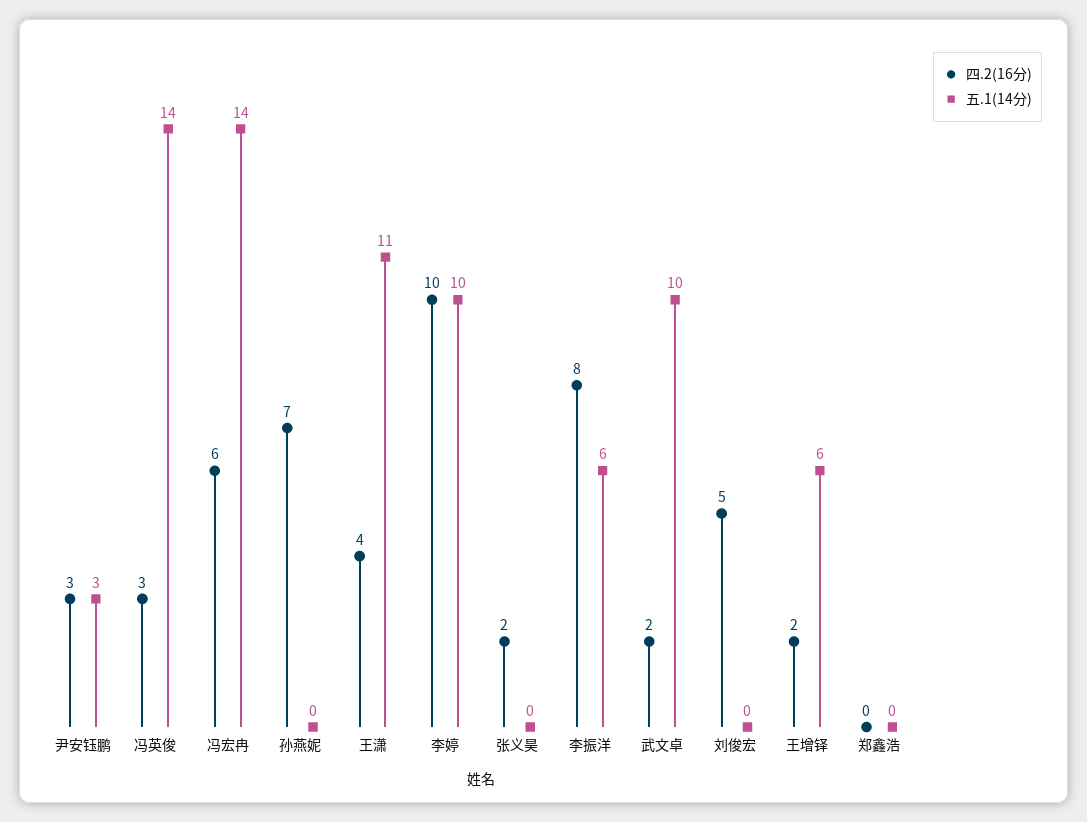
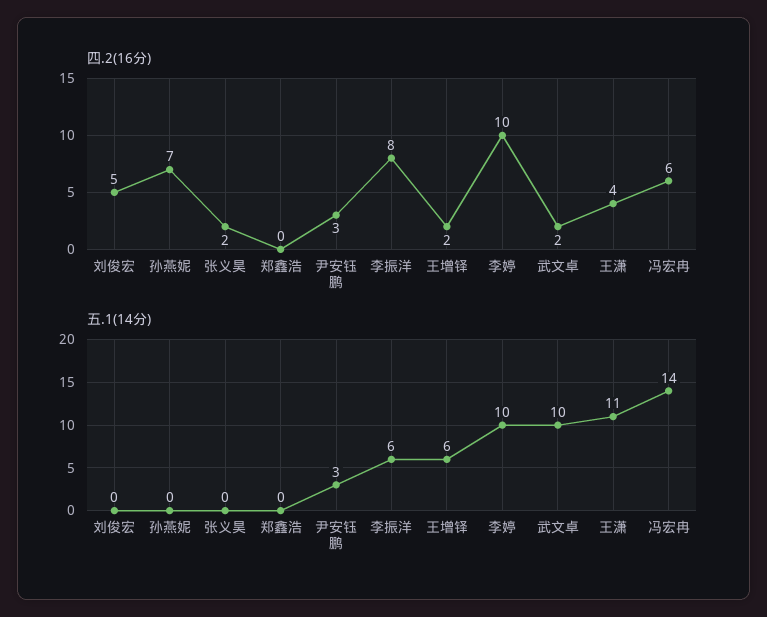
四.2(16分), 冯英俊: 3 -> none
五.1(14分), 冯英俊: 14 -> none

